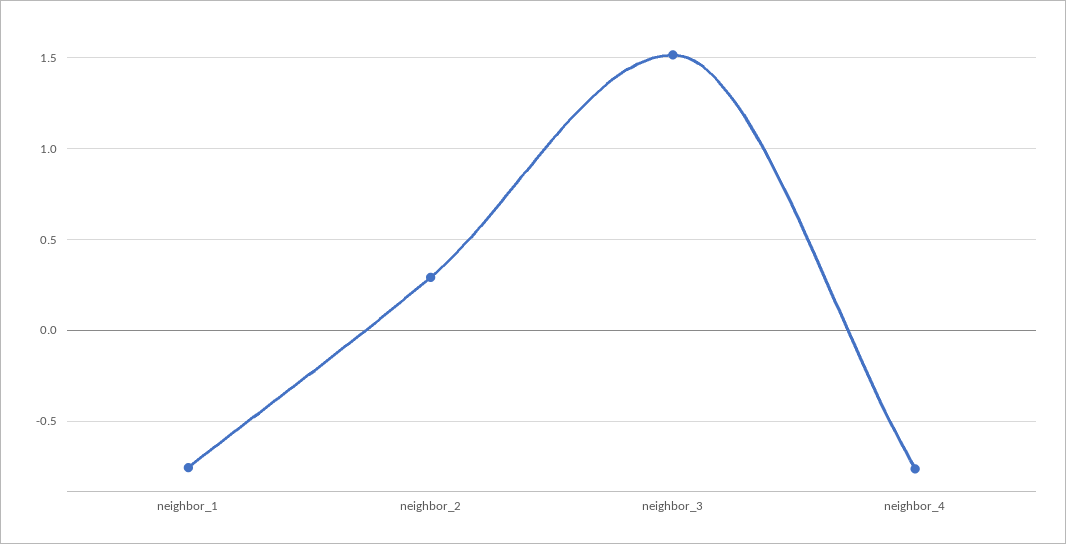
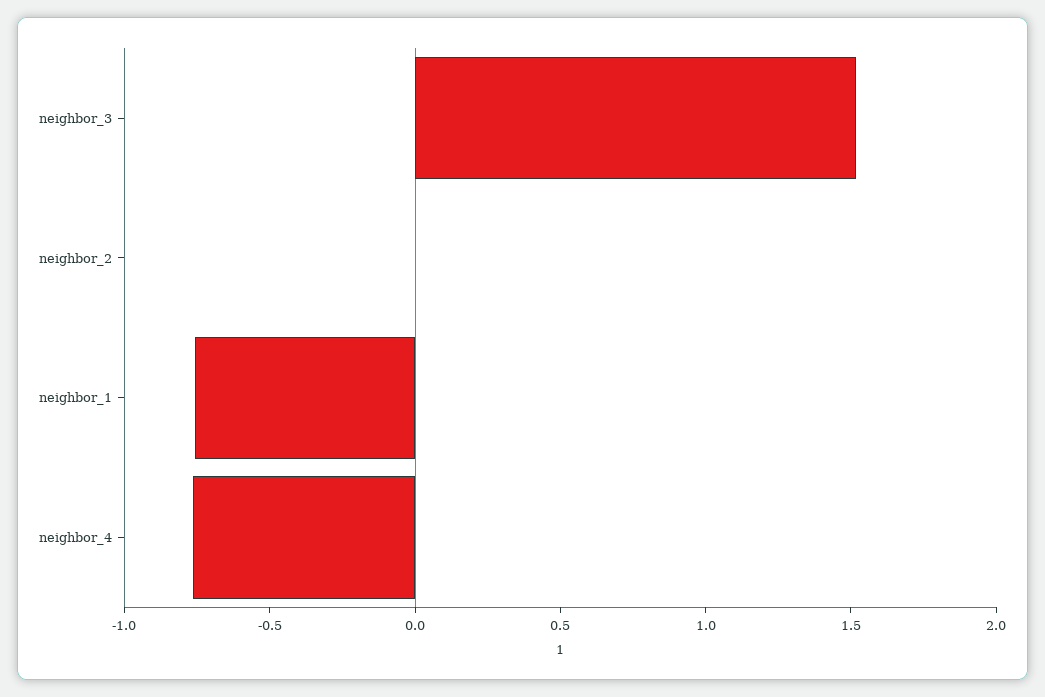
neighbor_2: 0.3 -> 0

